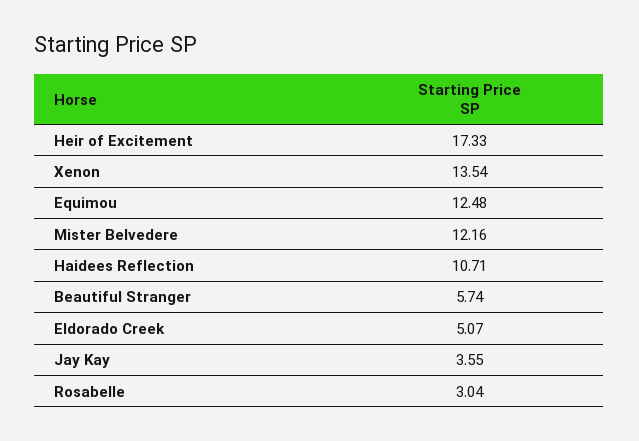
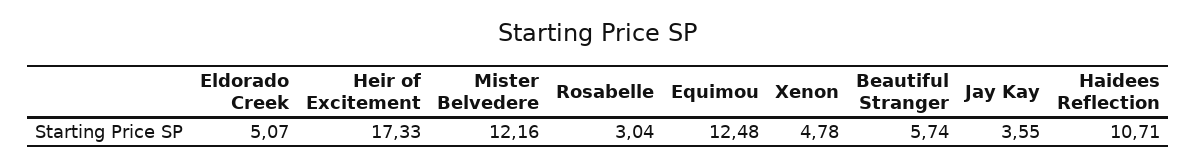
Xenon: 13.54 -> 4.78

